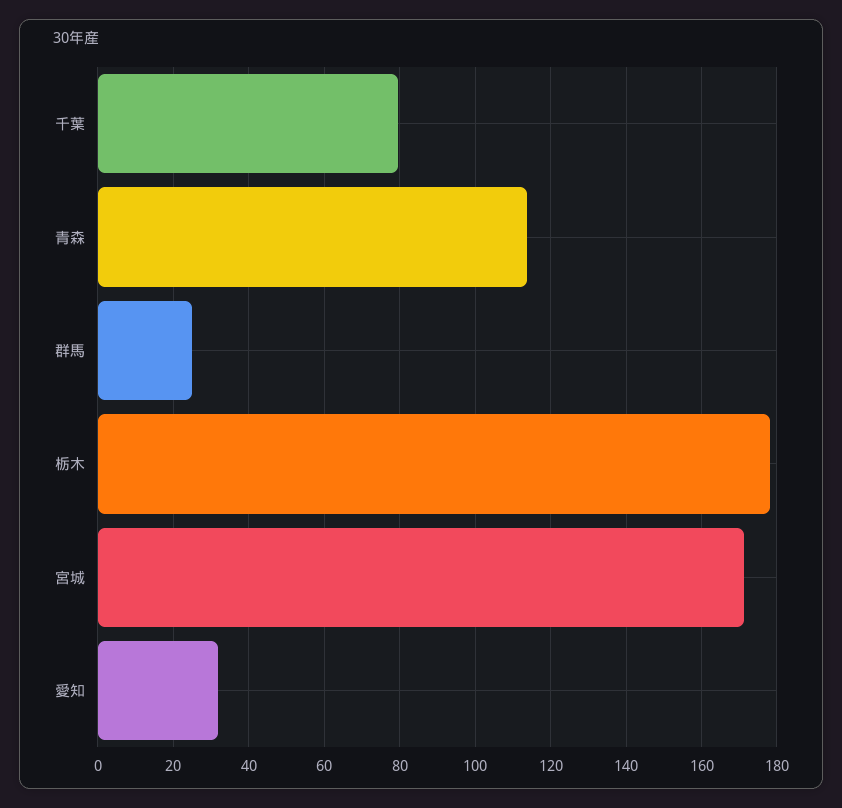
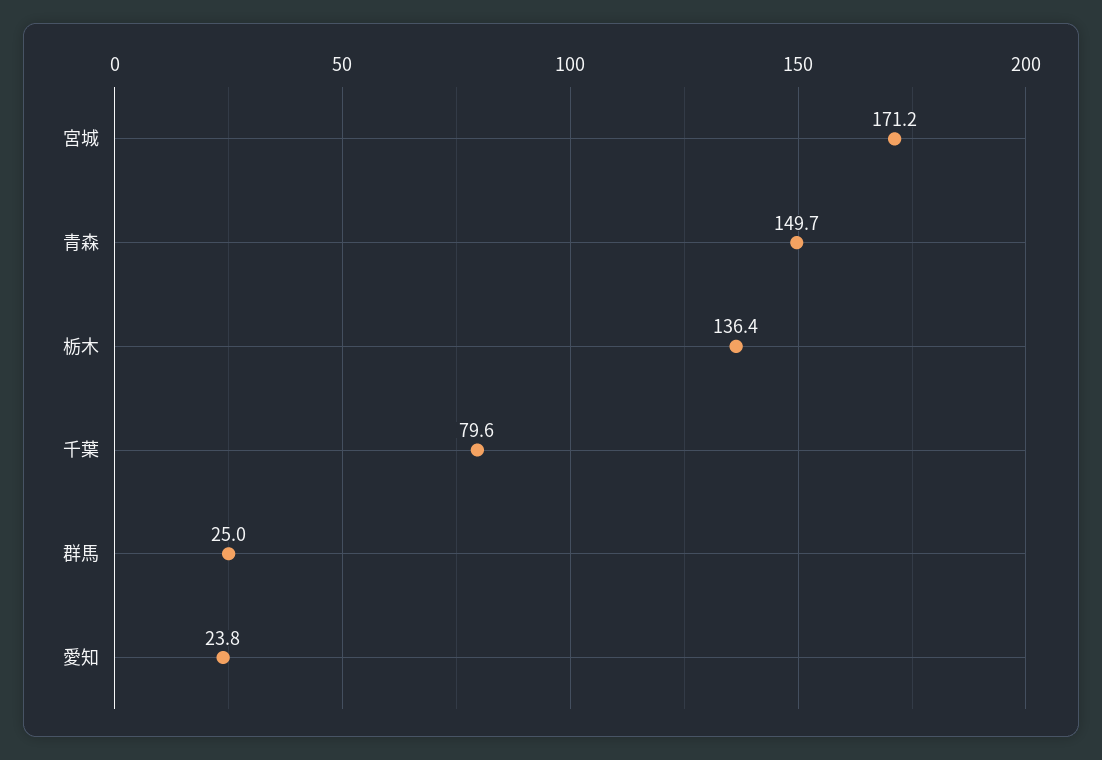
青森: 114 -> 149.7
栃木: 178 -> 136.4
愛知: 32 -> 23.8

